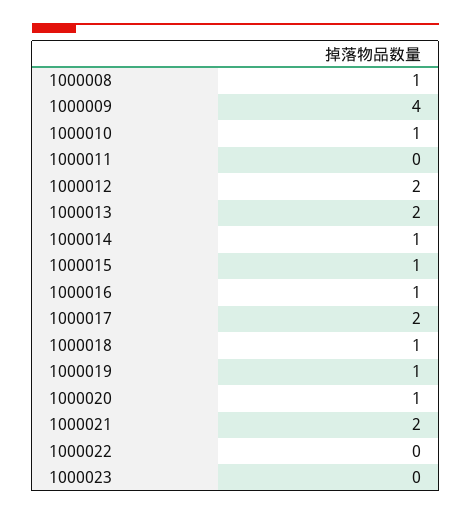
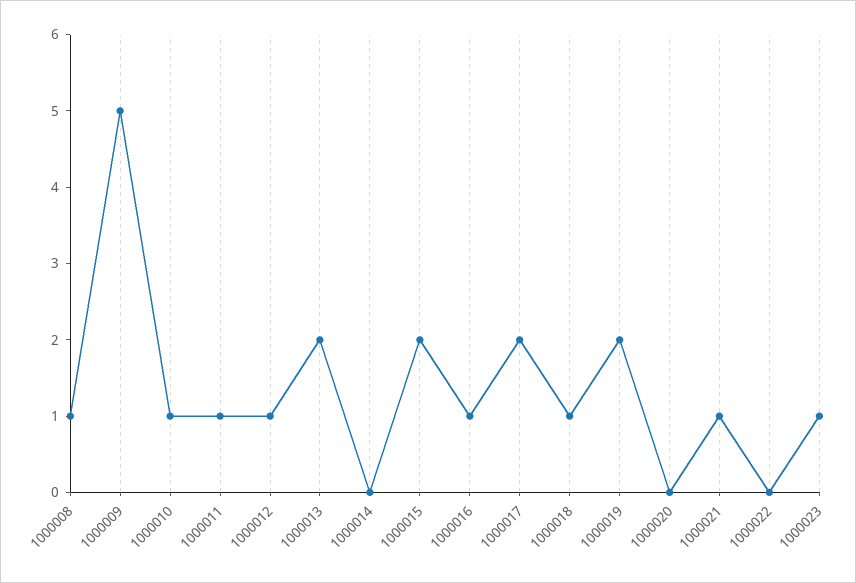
1000009: 4 -> 5
1000011: 0 -> 1
1000012: 2 -> 1
1000014: 1 -> 0
1000015: 1 -> 2
1000019: 1 -> 2
1000020: 1 -> 0
1000021: 2 -> 1
1000023: 0 -> 1

